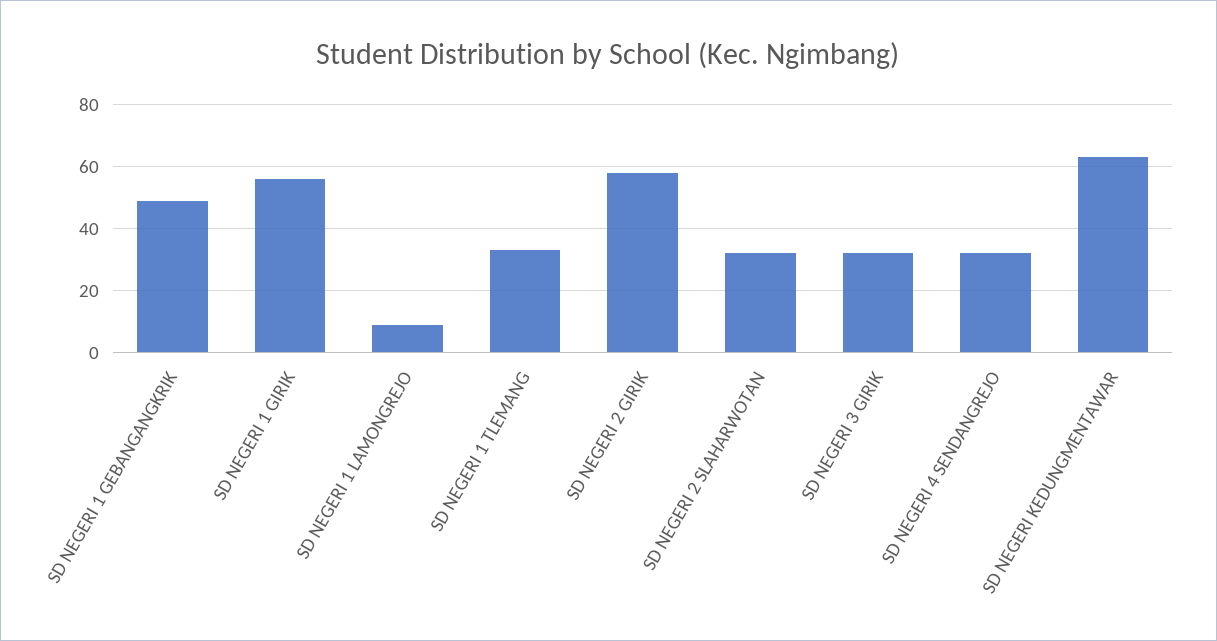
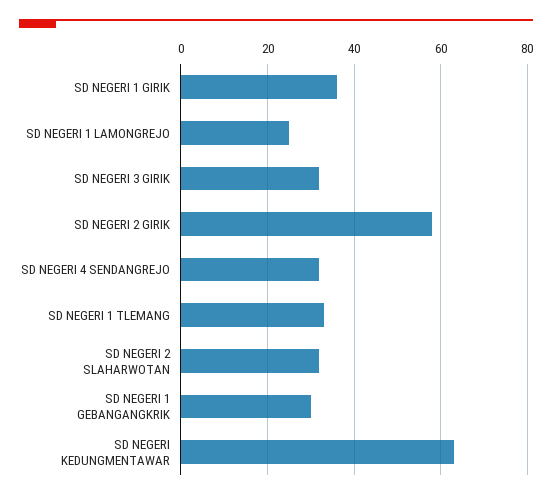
SD NEGERI 1 GEBANGANGKRIK: 50 -> 30
SD NEGERI 1 GIRIK: 55 -> 35
SD NEGERI 1 LAMONGREJO: 10 -> 25

